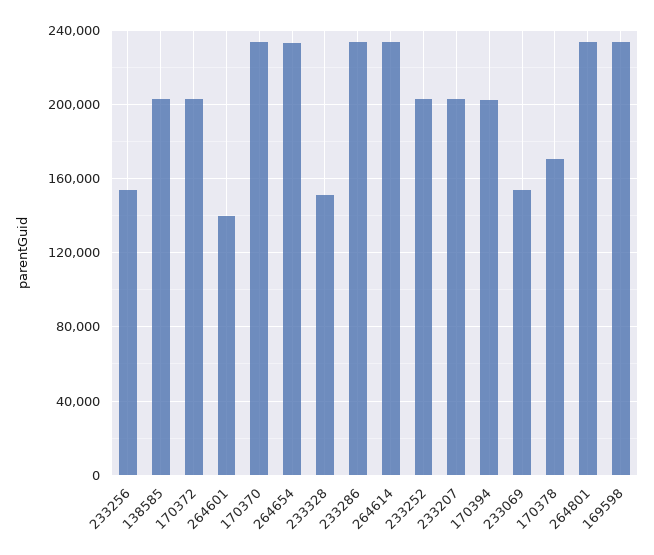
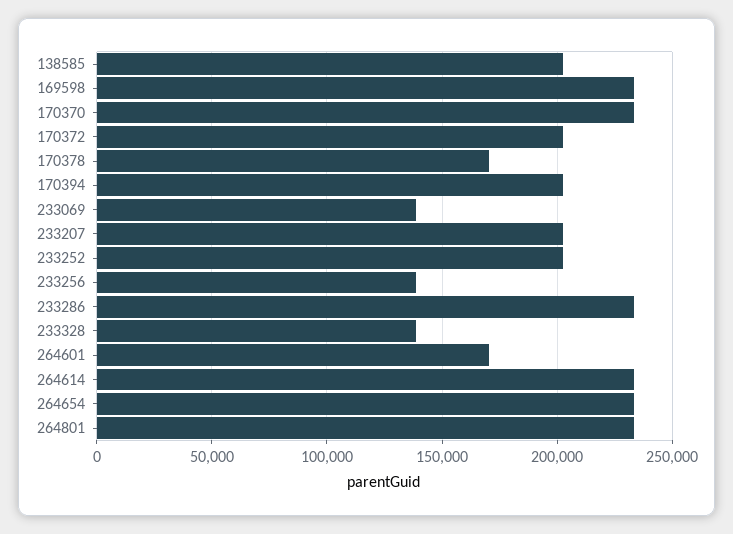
233256: 155000 -> 140000
264601: 140000 -> 170000
233328: 150000 -> 140000
233069: 155000 -> 140000

